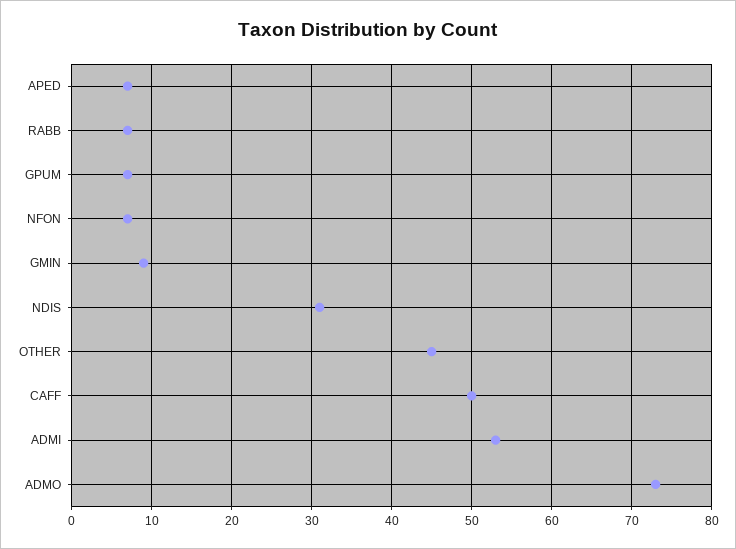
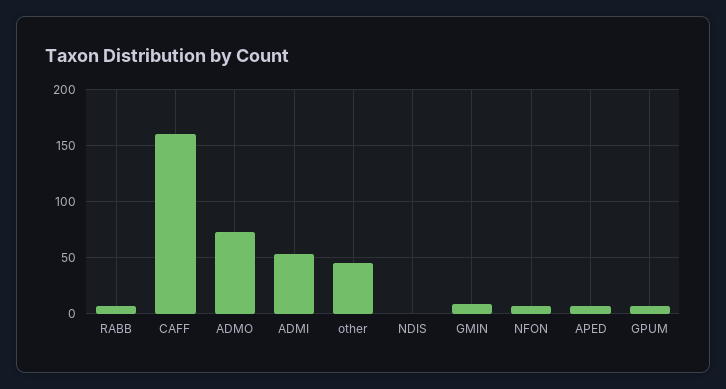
NDIS: 31 -> 0
CAFF: 50 -> 160

